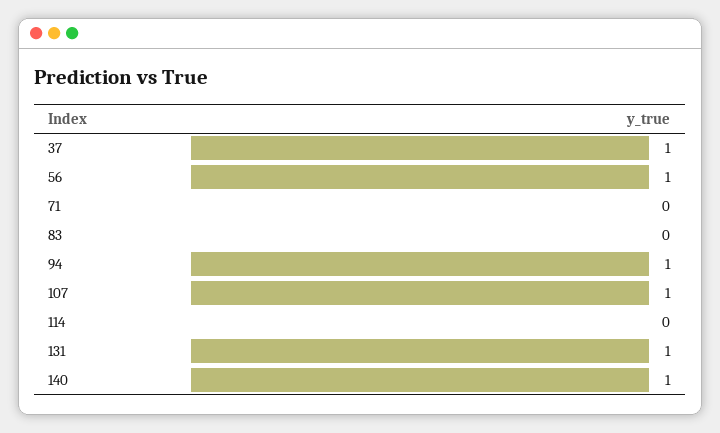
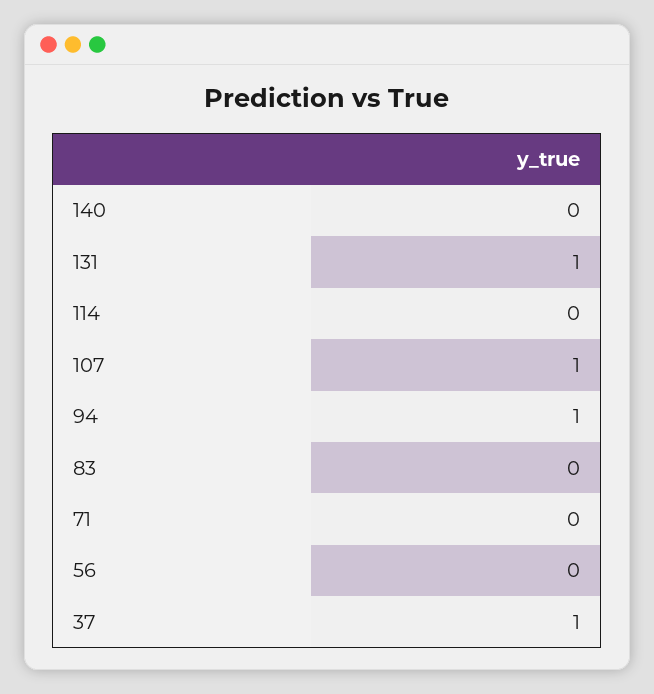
56: 1 -> 0
140: 1 -> 0

